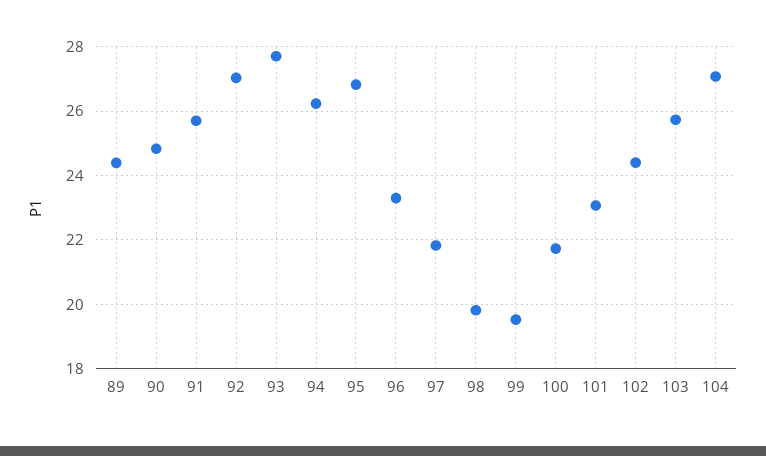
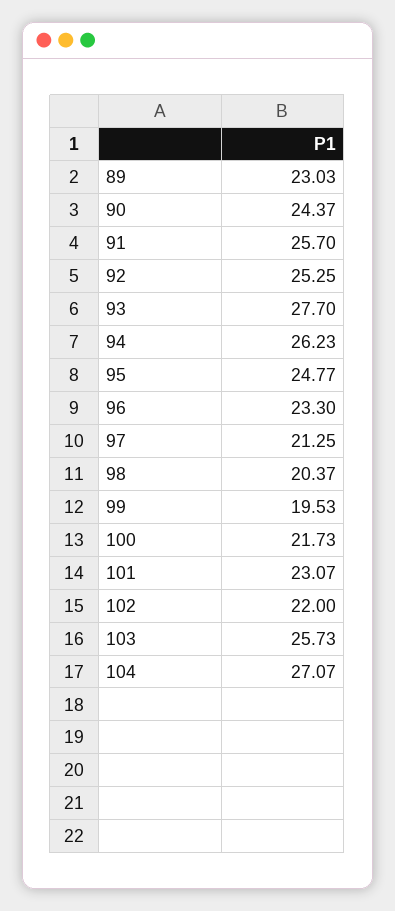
89: 24.4 -> 23.03
90: 24.8 -> 24.37
92: 27 -> 25.25
95: 26.8 -> 24.77
97: 21.8 -> 21.25
98: 19.8 -> 20.37
102: 24.4 -> 22

